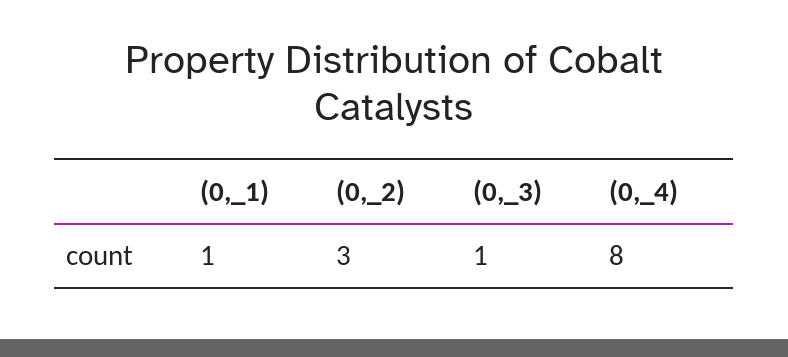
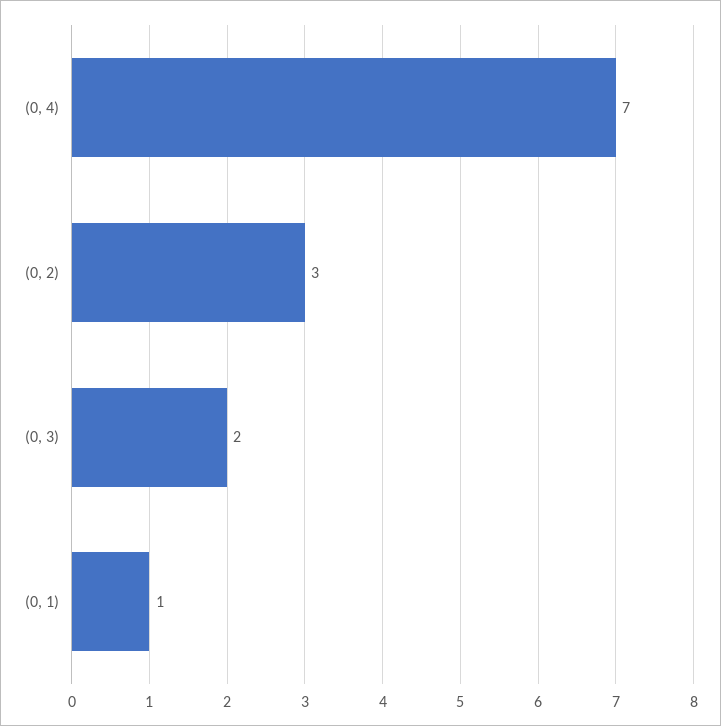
(0,_3): 1 -> 2
(0,_4): 8 -> 7

